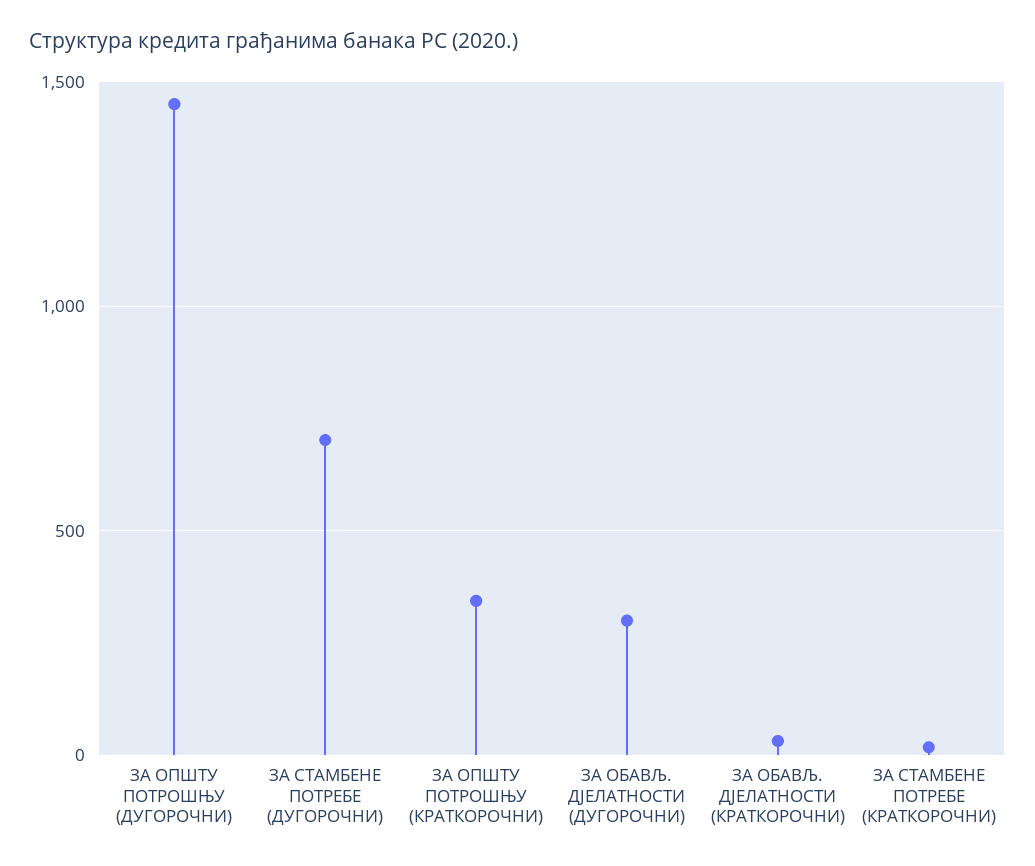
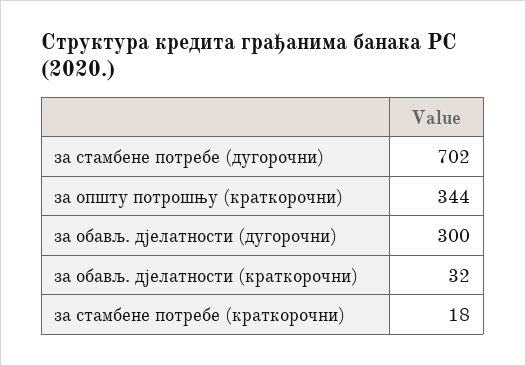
ЗА ОПШТУ ПОТРОШЊУ (ДУГОРОЧНИ): 1450 -> none

